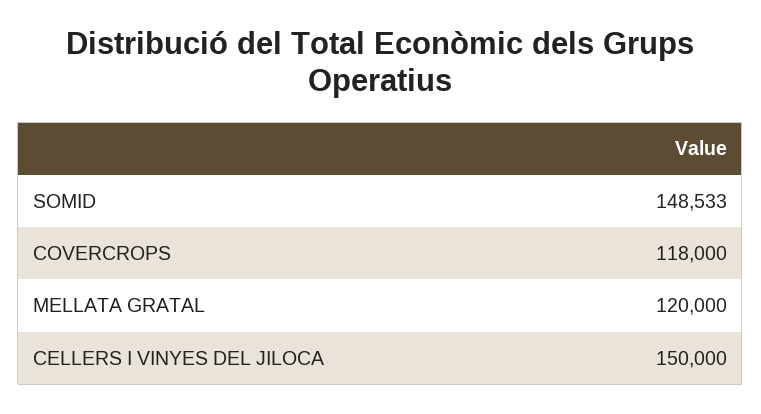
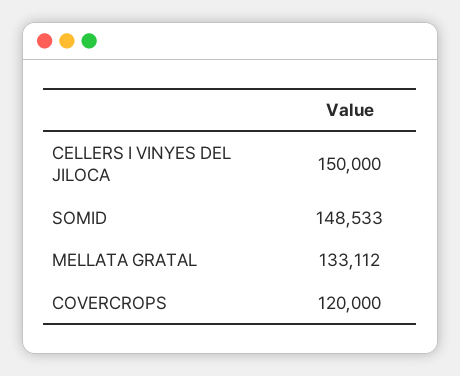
COVERCROPS: 118000 -> 120000
MELLATA GRATAL: 120000 -> 133112

